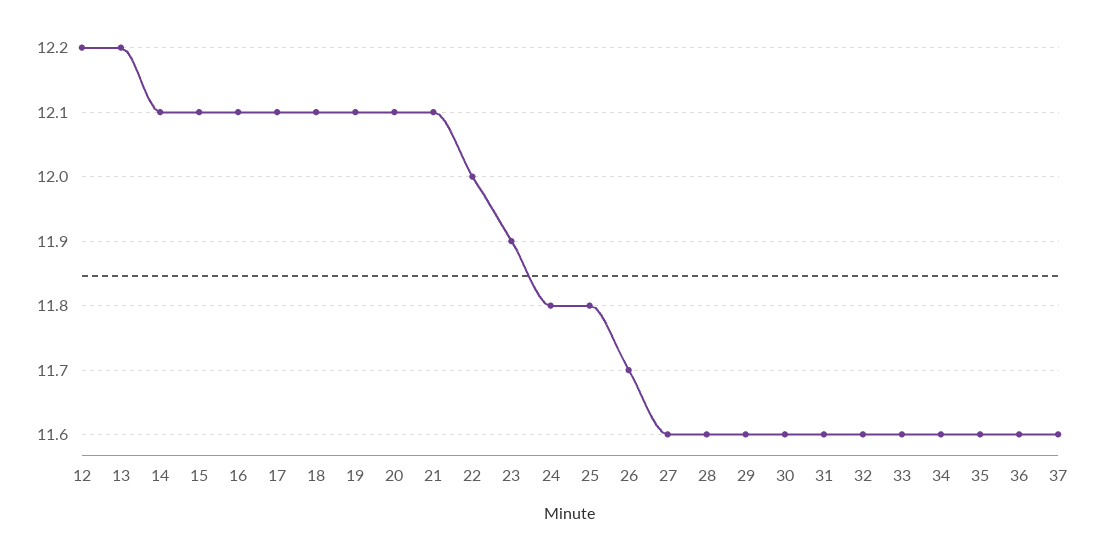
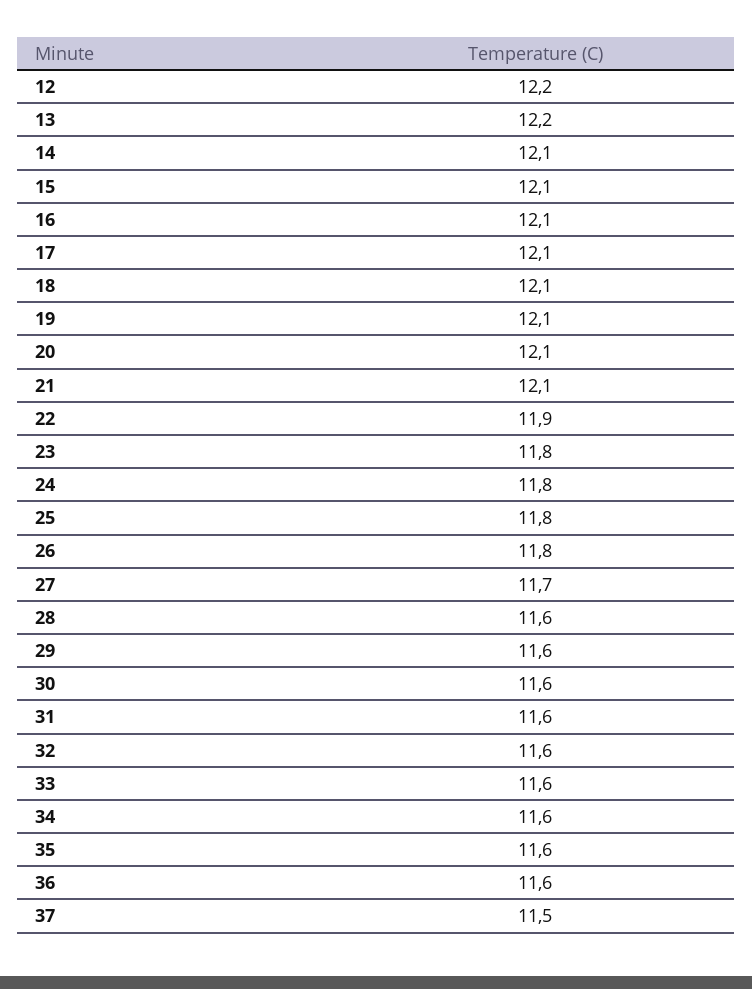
22: 12 -> 11.9
23: 11.9 -> 11.8
26: 11.7 -> 11.8
27: 11.6 -> 11.7
37: 11.6 -> 11.5

